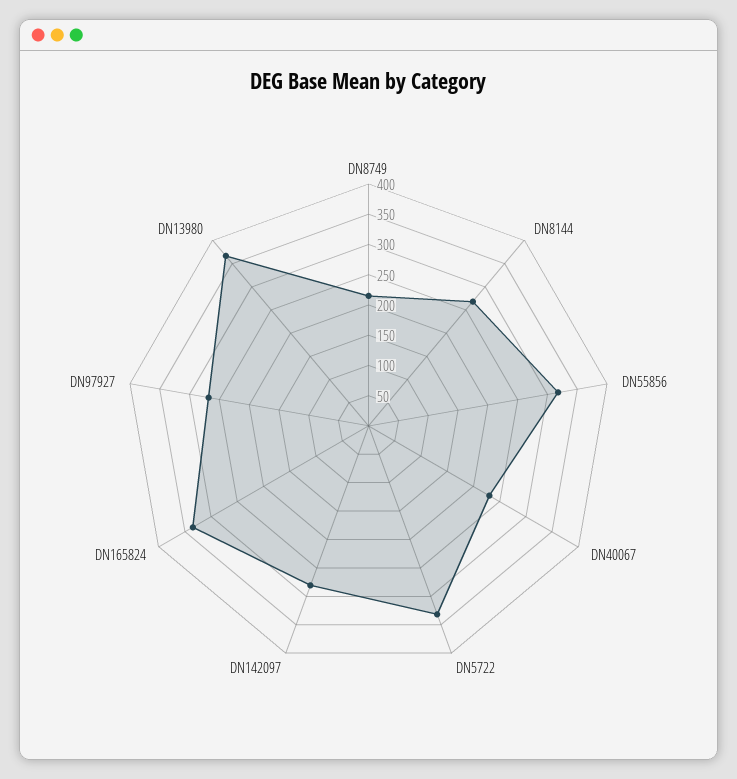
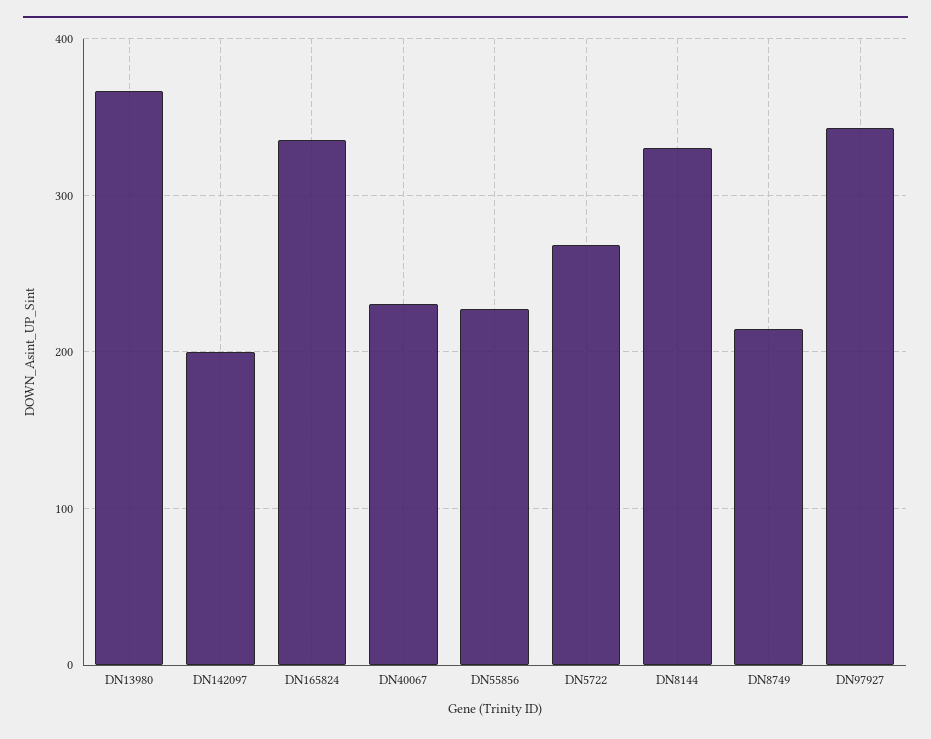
DN8144: 275 -> 330
DN55856: 325 -> 230
DN5722: 325 -> 270
DN142097: 275 -> 200
DN97927: 275 -> 340

